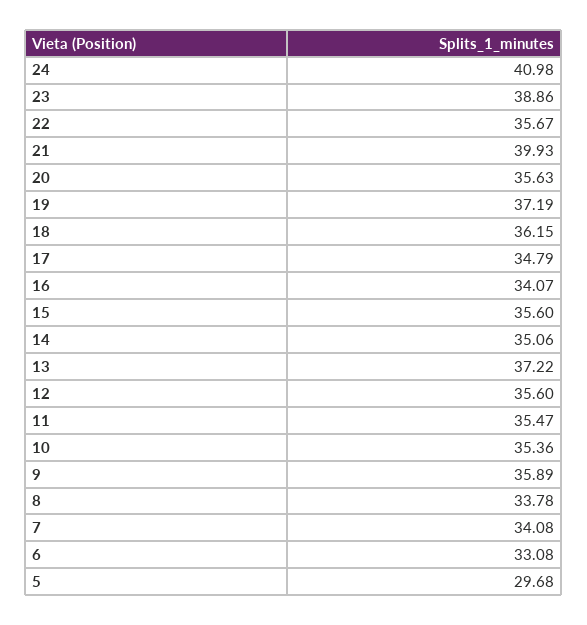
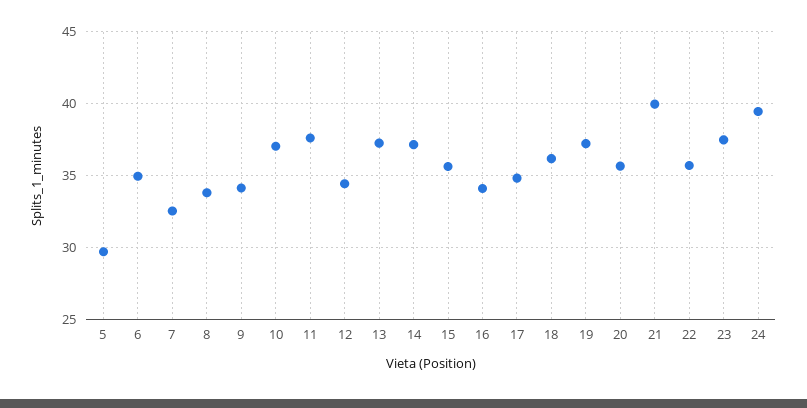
24: 40.98 -> 39.5
23: 38.86 -> 37.5
14: 35.06 -> 37
12: 35.6 -> 34.5
11: 35.47 -> 37.5
10: 35.36 -> 37
9: 35.89 -> 34
7: 34.08 -> 32.5
6: 33.08 -> 35

